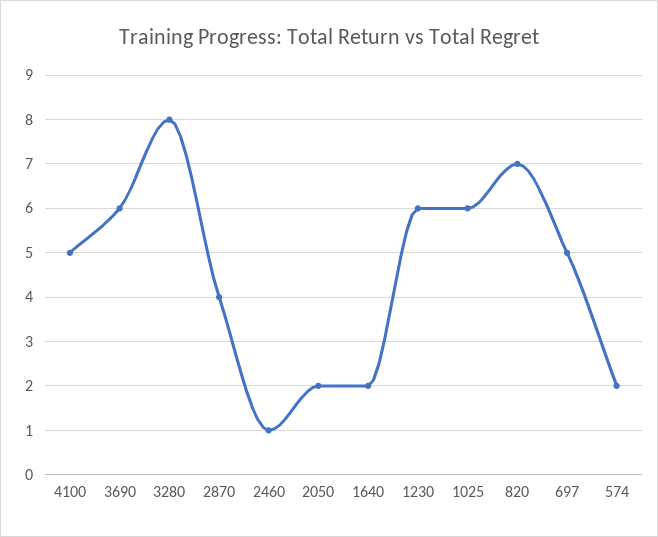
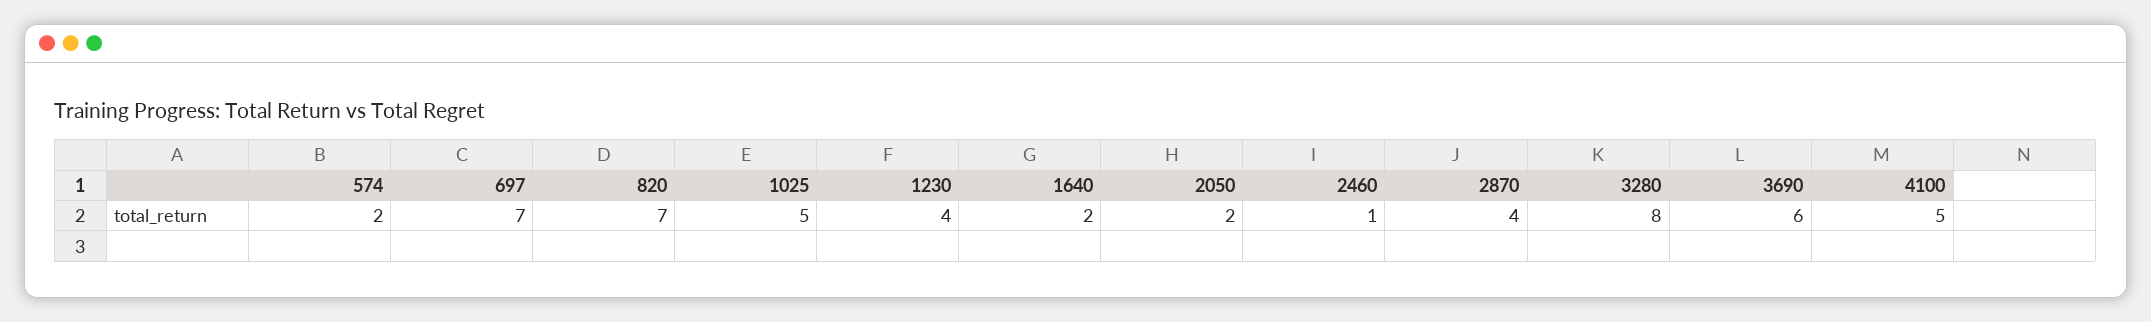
1230: 6 -> 4
1025: 6 -> 5
697: 5 -> 7

